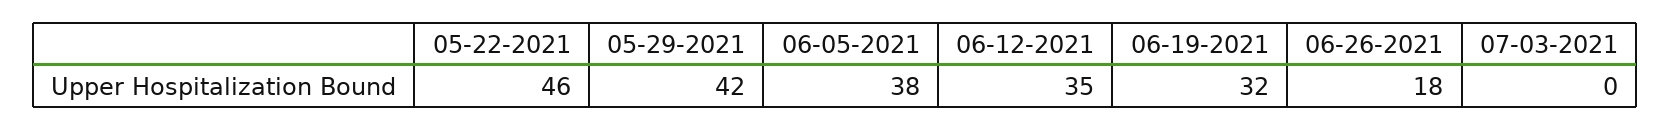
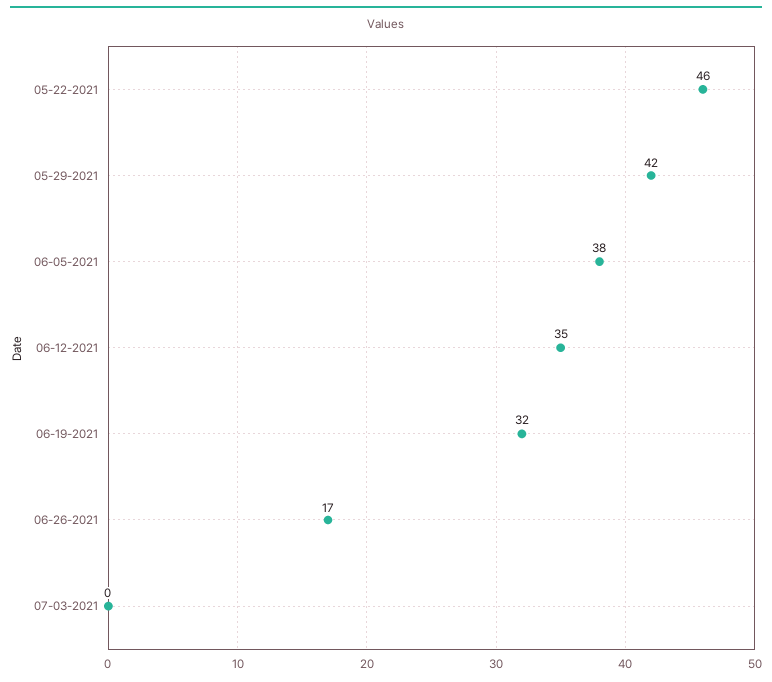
06-26-2021: 18 -> 17

